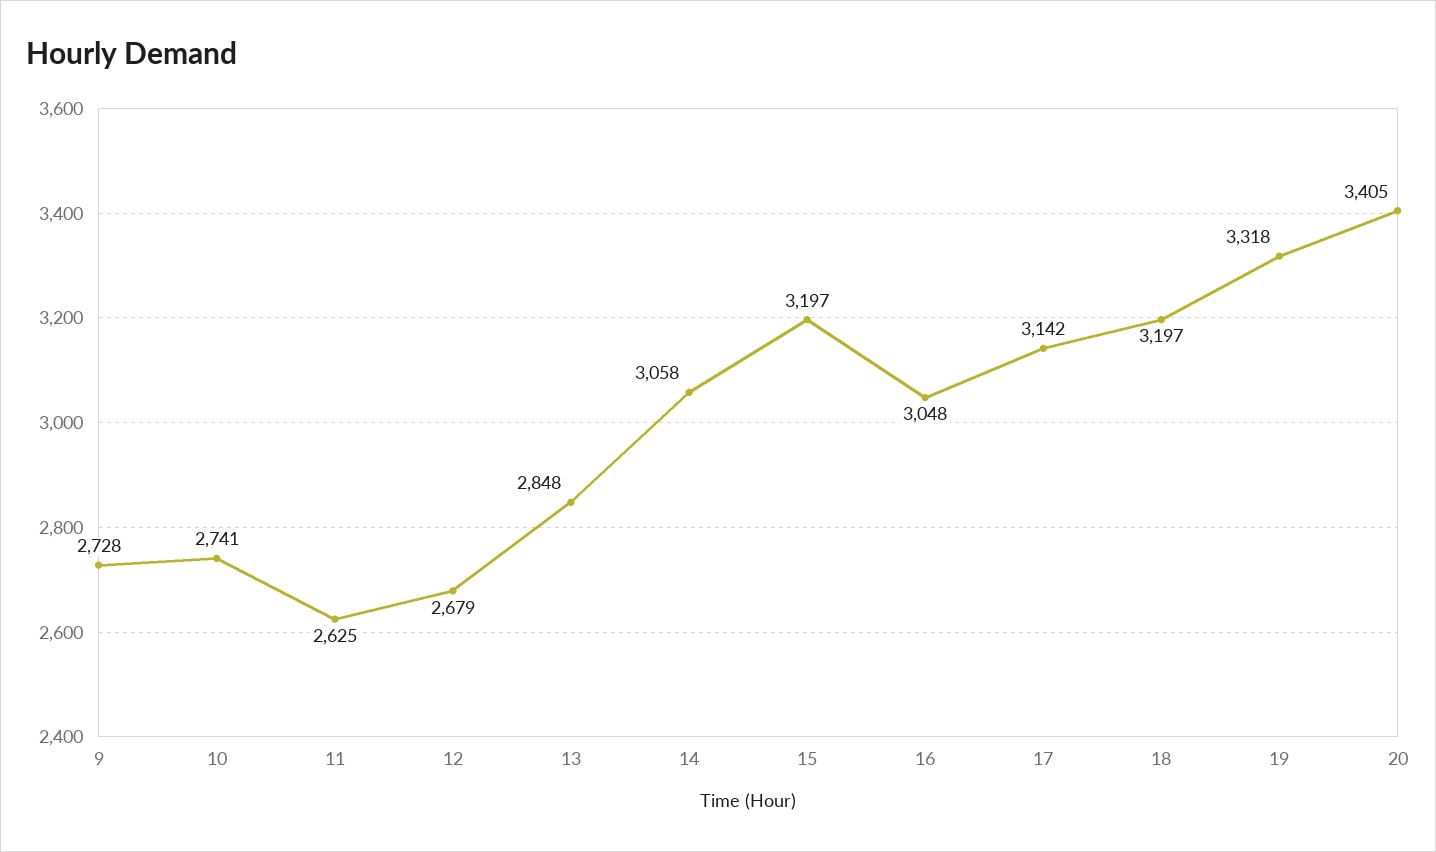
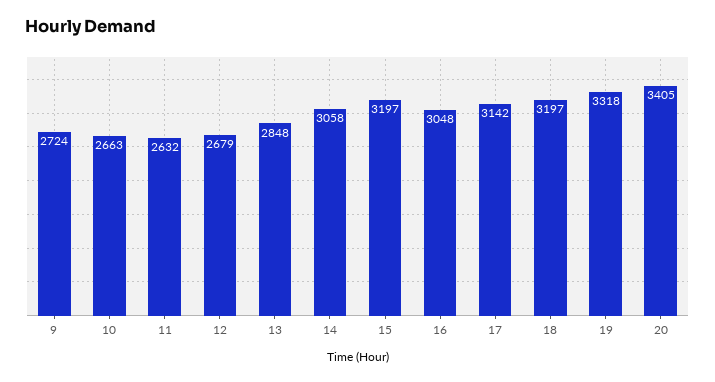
9: 2728 -> 2724
10: 2741 -> 2663
11: 2625 -> 2632

